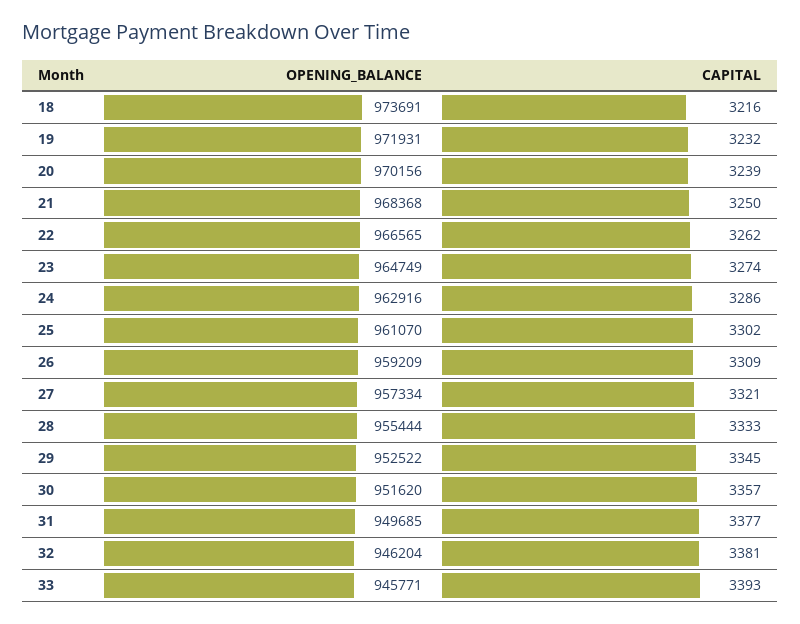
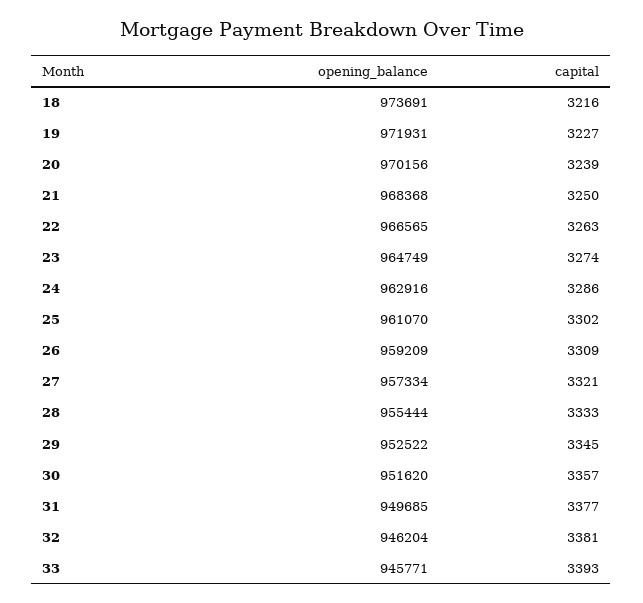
CAPITAL, 19: 3232 -> 3227
CAPITAL, 22: 3262 -> 3263

